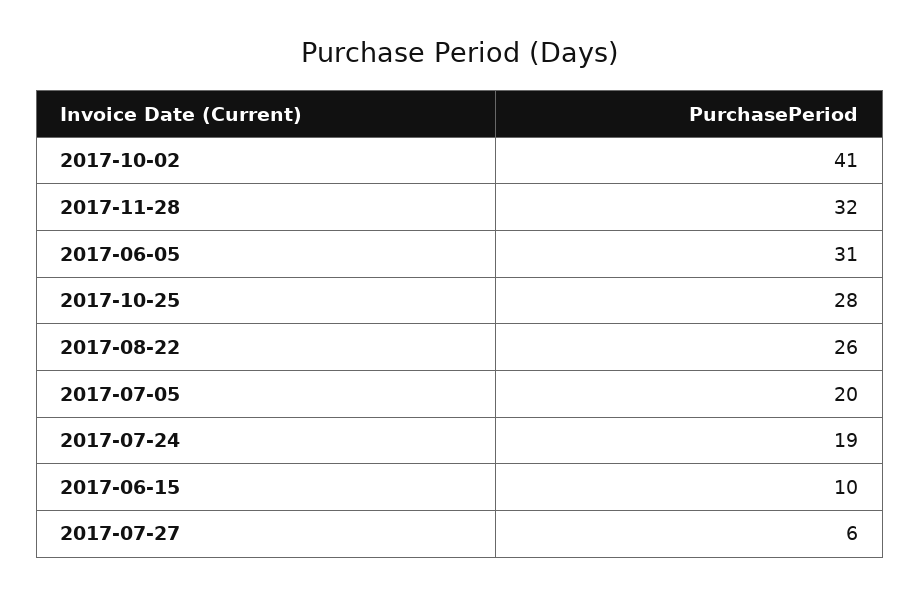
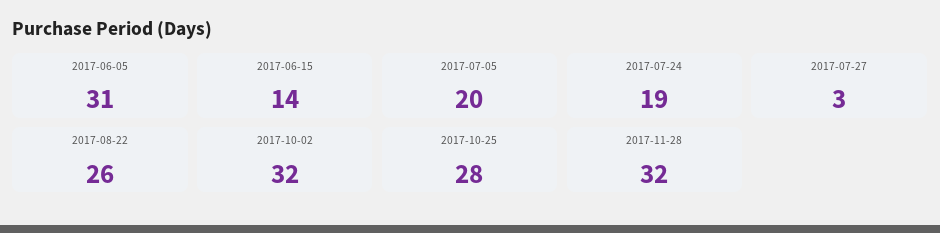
2017-10-02: 41 -> 32
2017-06-15: 10 -> 14
2017-07-27: 6 -> 3

